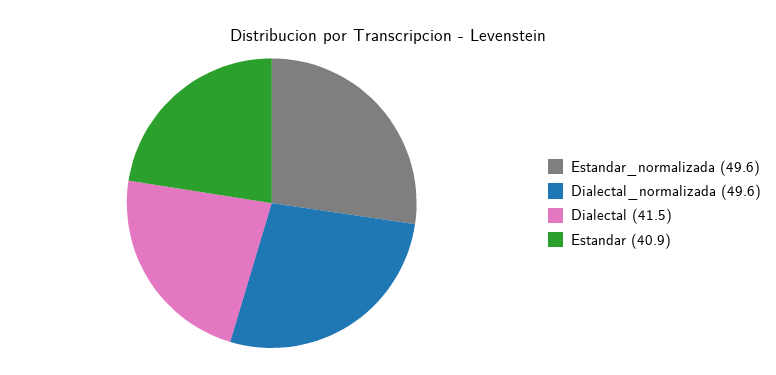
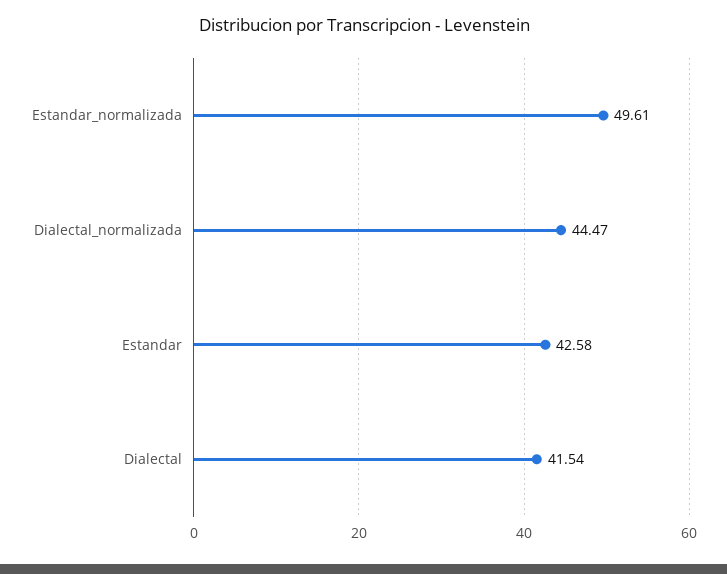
Dialectal_normalizada: 49.6 -> 44.47
Estandar: 40.9 -> 42.58

